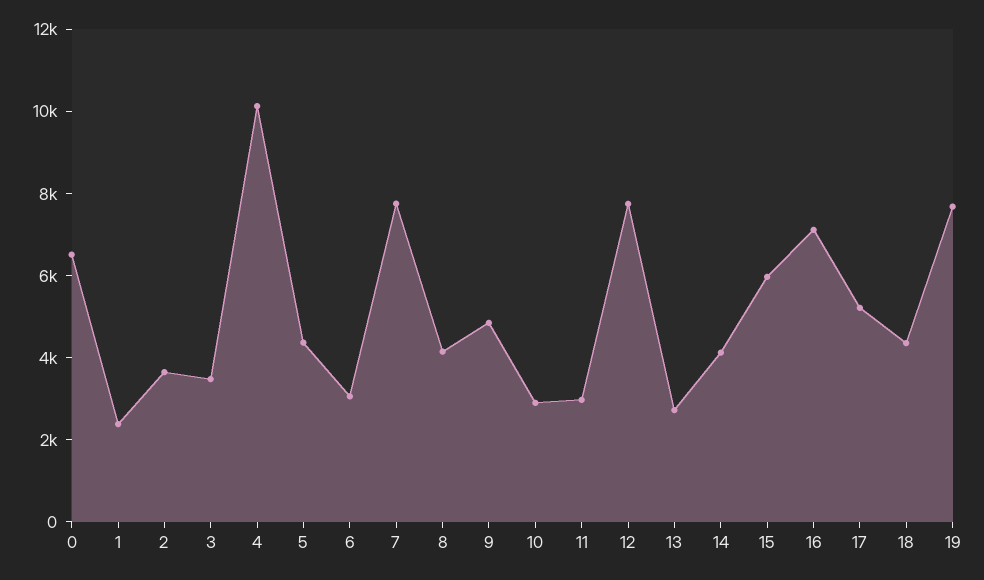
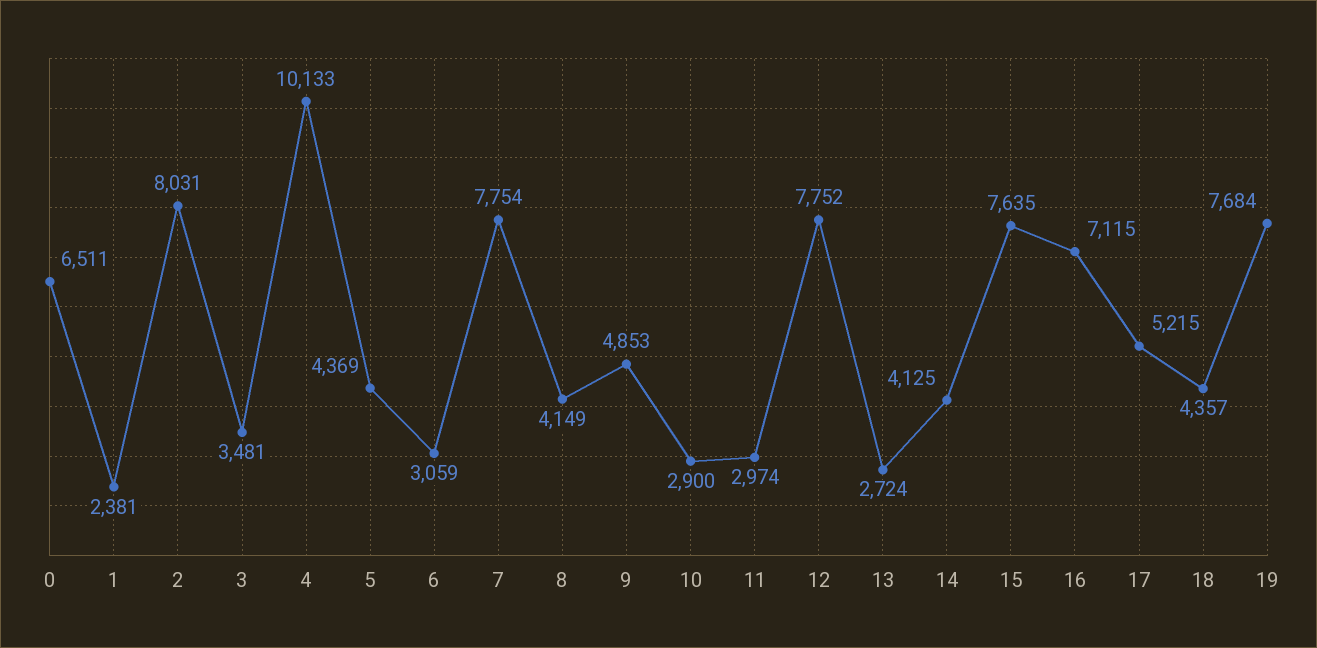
2: 3500 -> 8031
15: 6000 -> 7635

